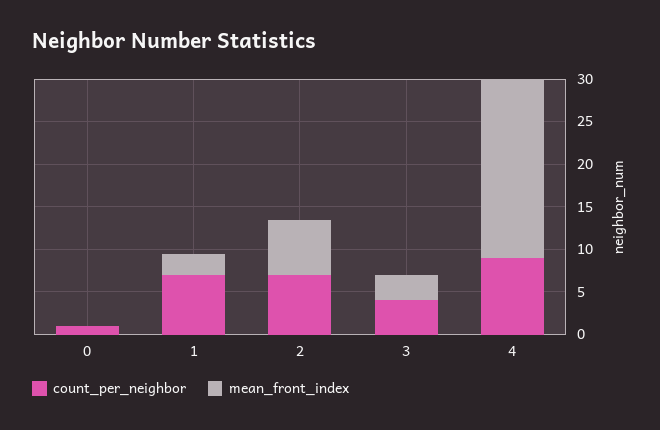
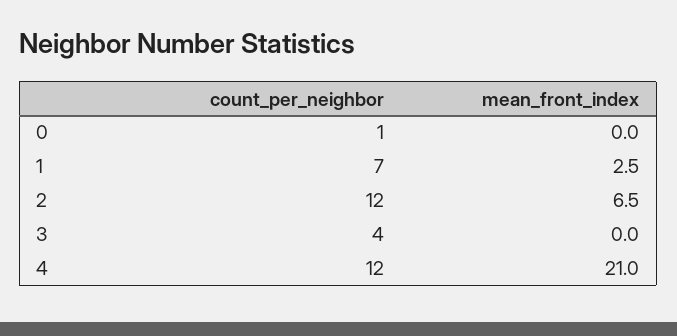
count_per_neighbor, 2: 7 -> 12
mean_front_index, 3: 3 -> 0
count_per_neighbor, 4: 9 -> 12

